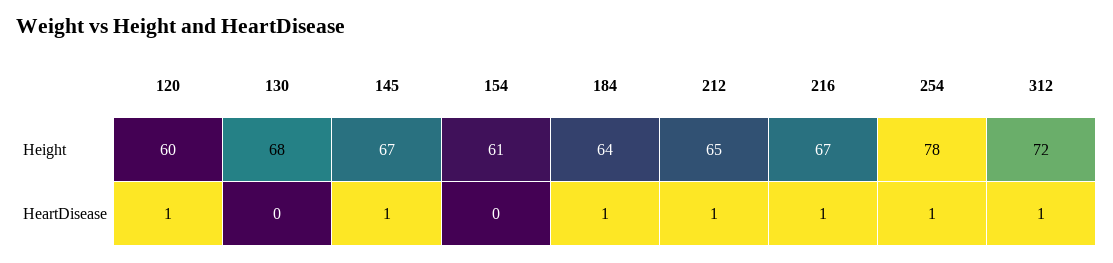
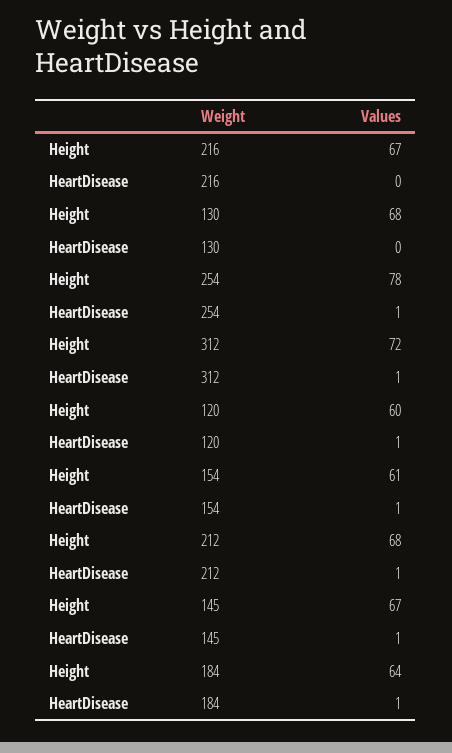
212, Height: 65 -> 68
154, HeartDisease: 0 -> 1
216, HeartDisease: 1 -> 0

